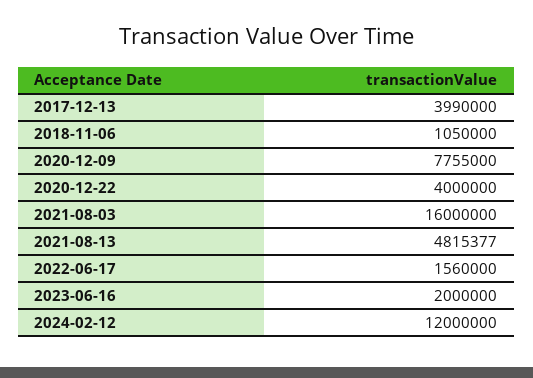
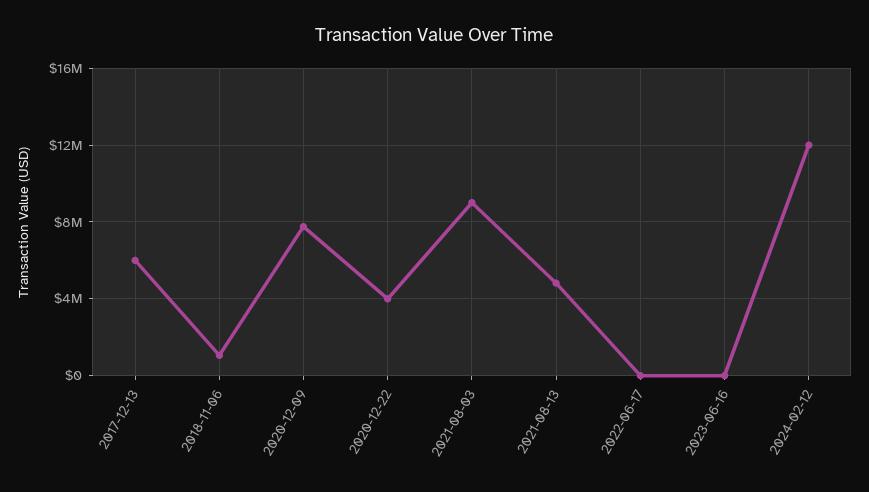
2017-12-13: 3990000 -> 6000000
2021-08-03: 16000000 -> 9000000
2022-06-17: 1560000 -> 0
2023-06-16: 2000000 -> 0

